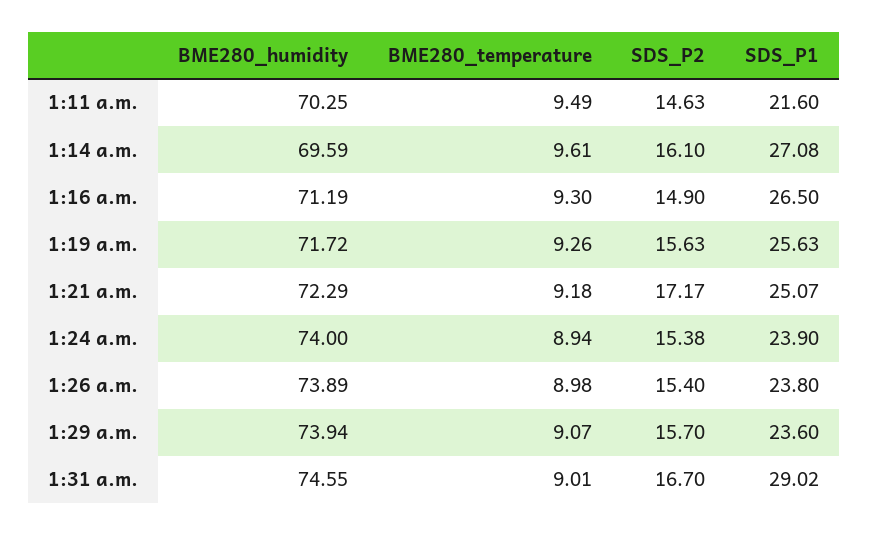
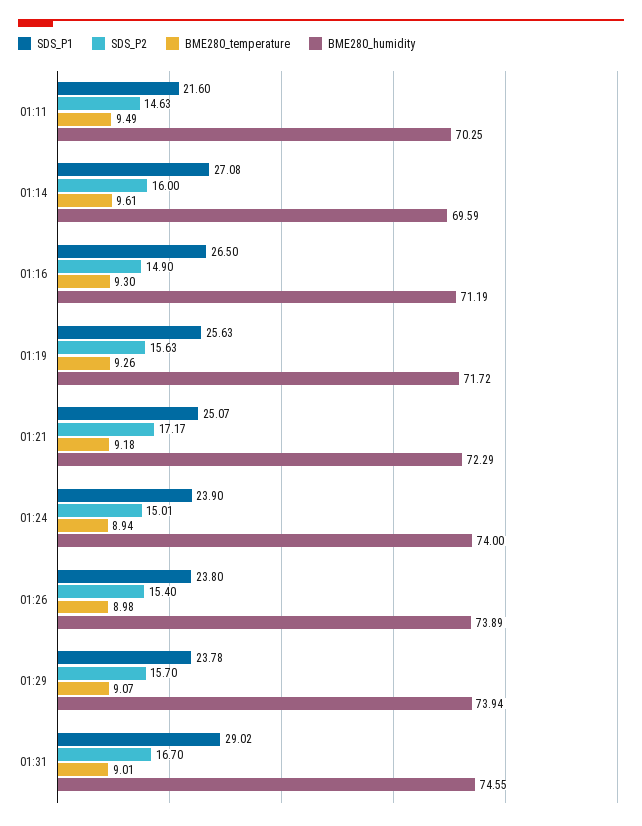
SDS_P2, 1:14 a.m.: 16.1 -> 16
SDS_P2, 1:24 a.m.: 15.38 -> 15.01
SDS_P1, 1:29 a.m.: 23.6 -> 23.78

